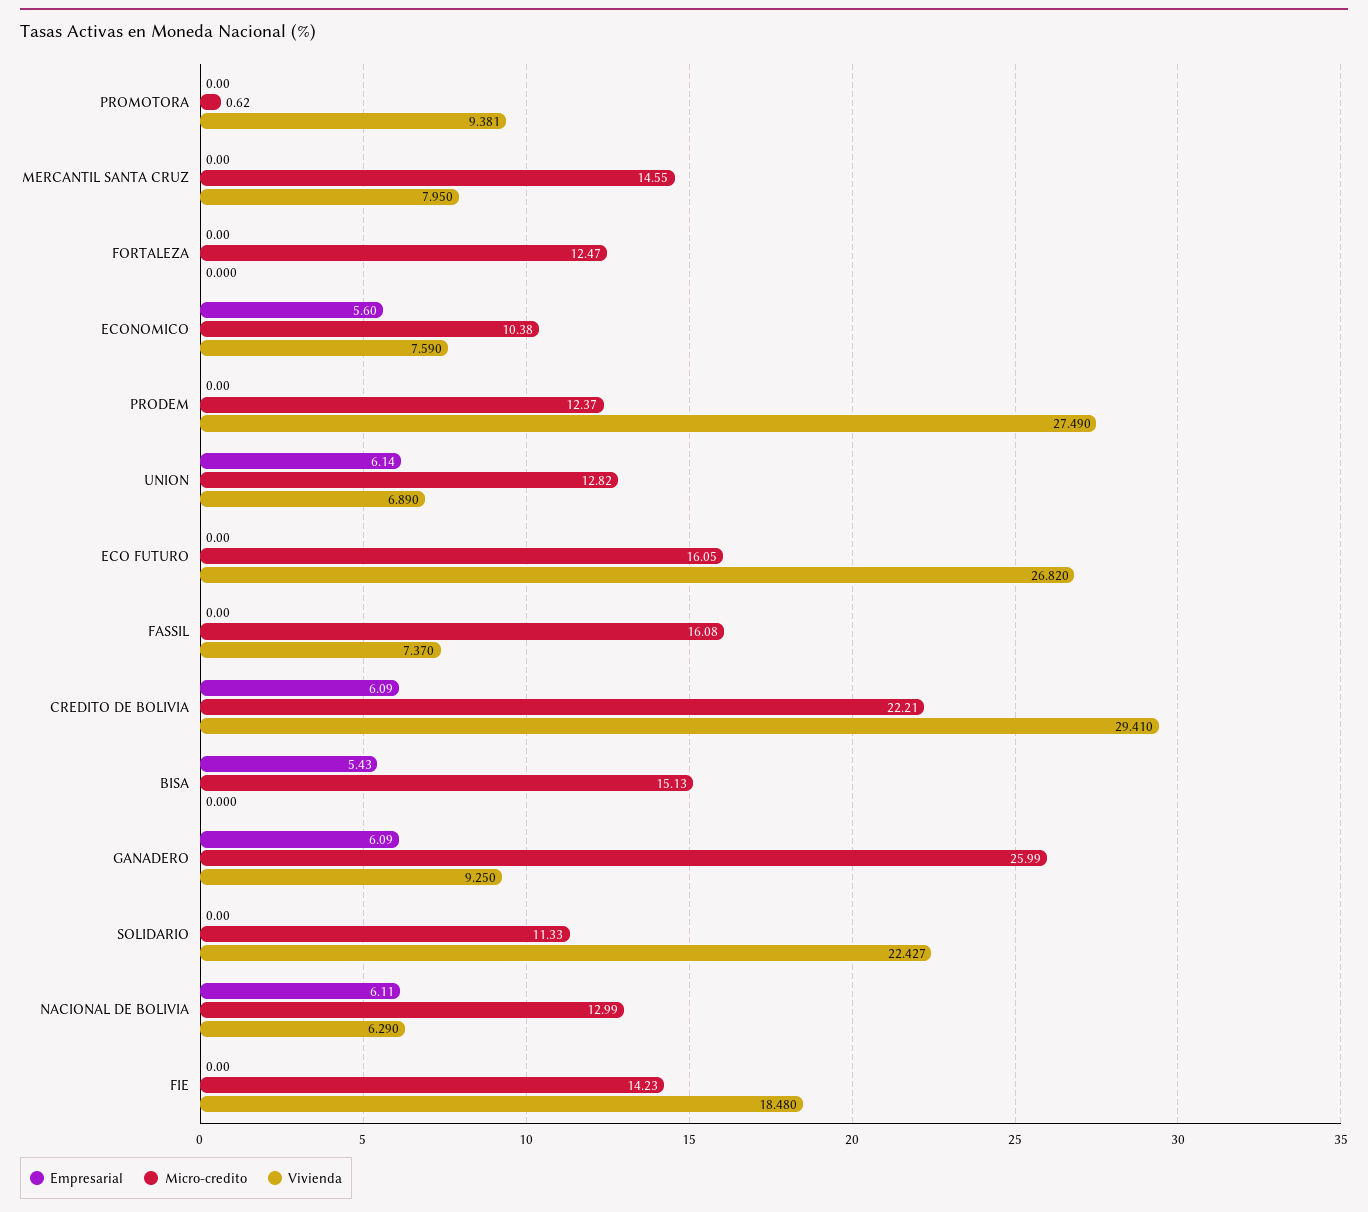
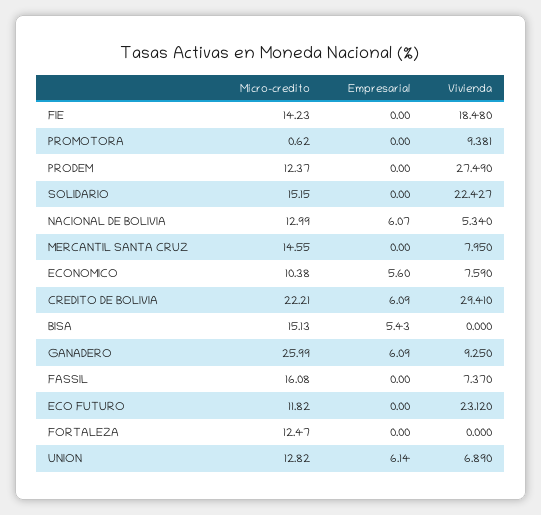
Micro-credito, ECO FUTURO: 16.05 -> 11.82
Vivienda, ECO FUTURO: 26.82 -> 23.12
Micro-credito, SOLIDARIO: 11.33 -> 15.15
Empresarial, NACIONAL DE BOLIVIA: 6.11 -> 6.07
Vivienda, NACIONAL DE BOLIVIA: 6.29 -> 5.34

